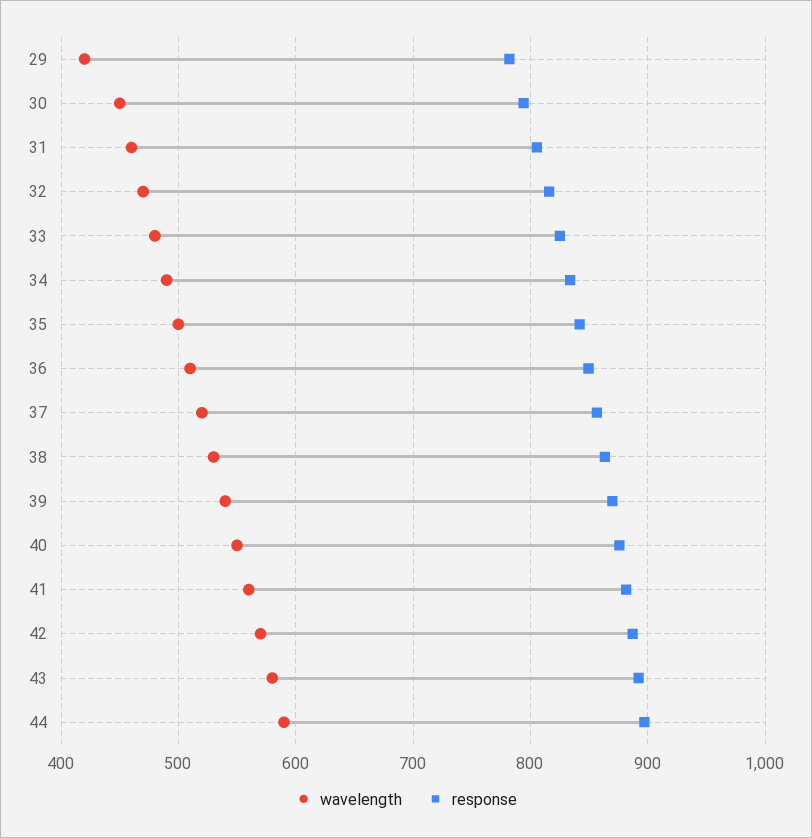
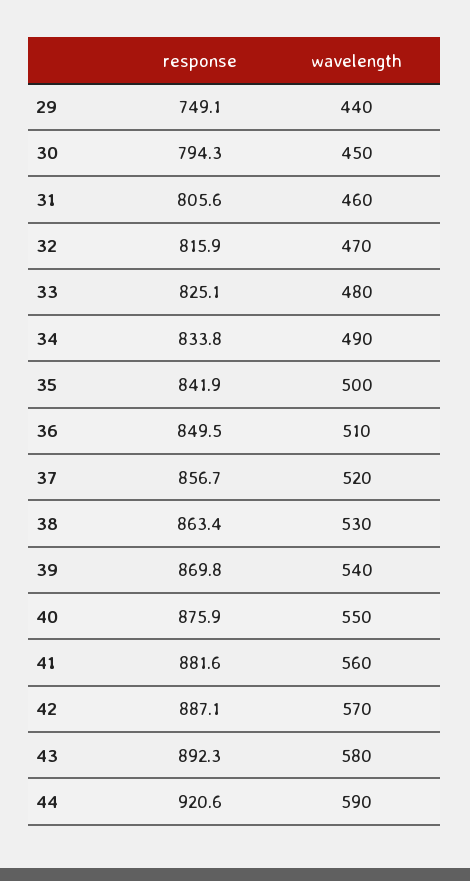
wavelength, 29: 420 -> 440
response, 29: 780 -> 749.1
response, 44: 900 -> 920.6

